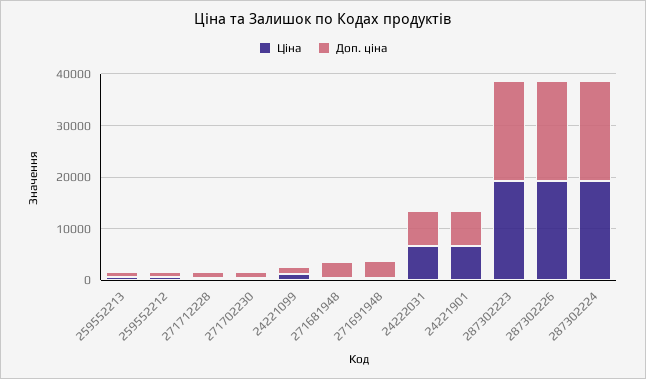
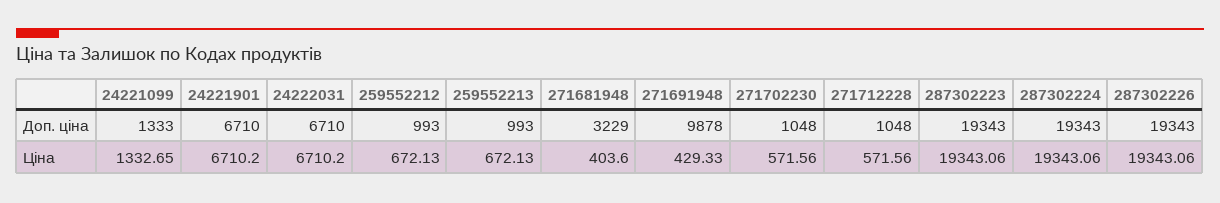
Доп. ціна, 271691948: 4000 -> 9878

